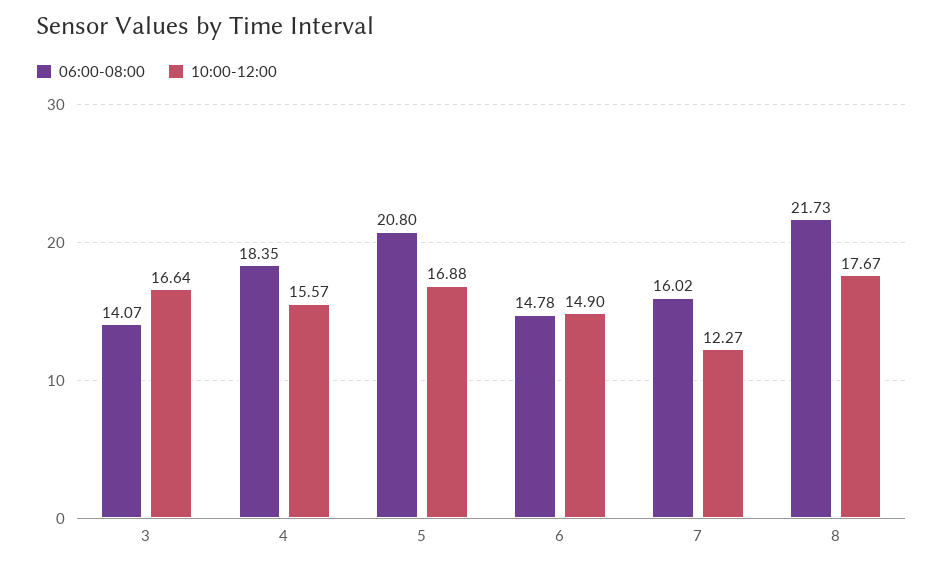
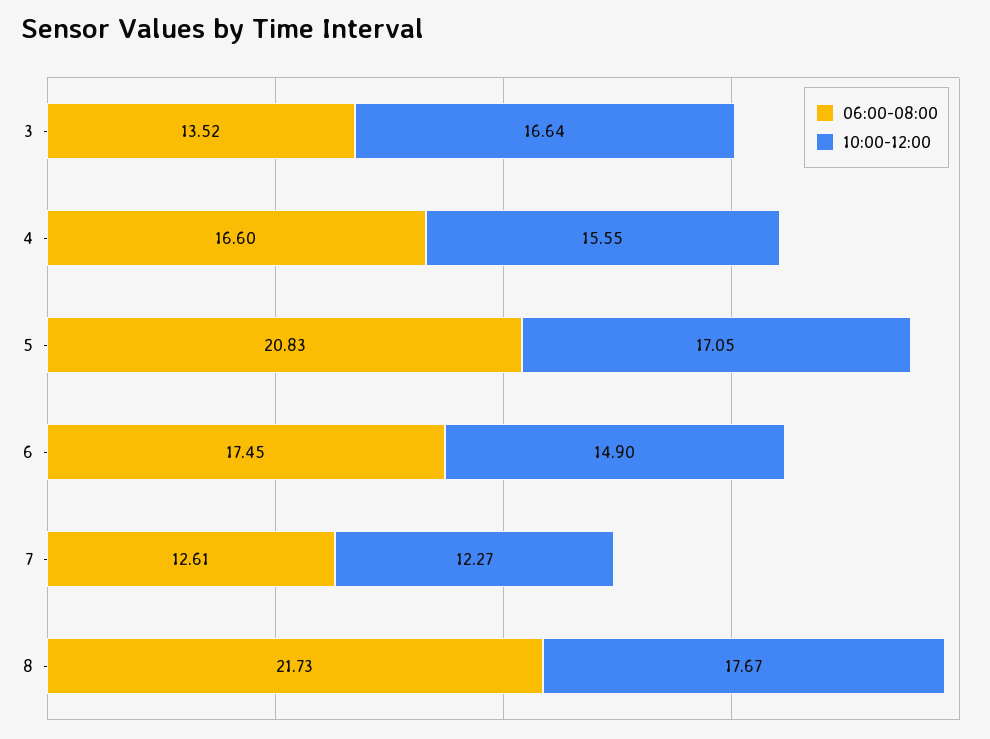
06:00-08:00, 3: 14.07 -> 13.52
06:00-08:00, 4: 18.35 -> 16.6
10:00-12:00, 4: 15.57 -> 15.55
06:00-08:00, 5: 20.8 -> 20.83
10:00-12:00, 5: 16.88 -> 17.05
06:00-08:00, 6: 14.78 -> 17.45
06:00-08:00, 7: 16.02 -> 12.61

